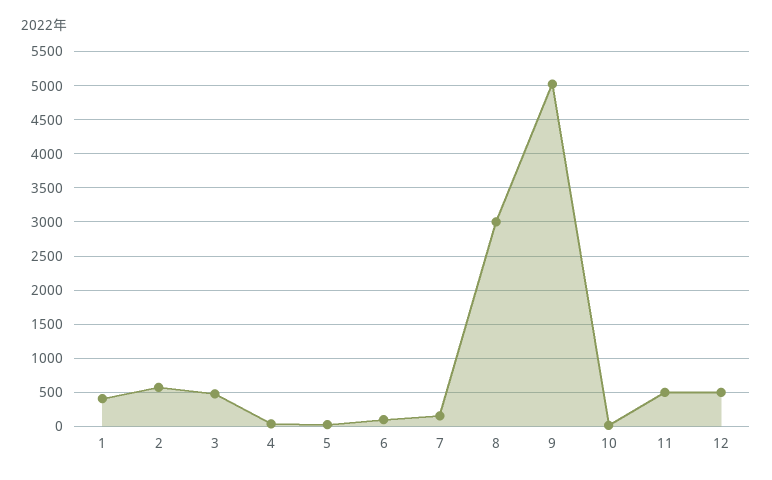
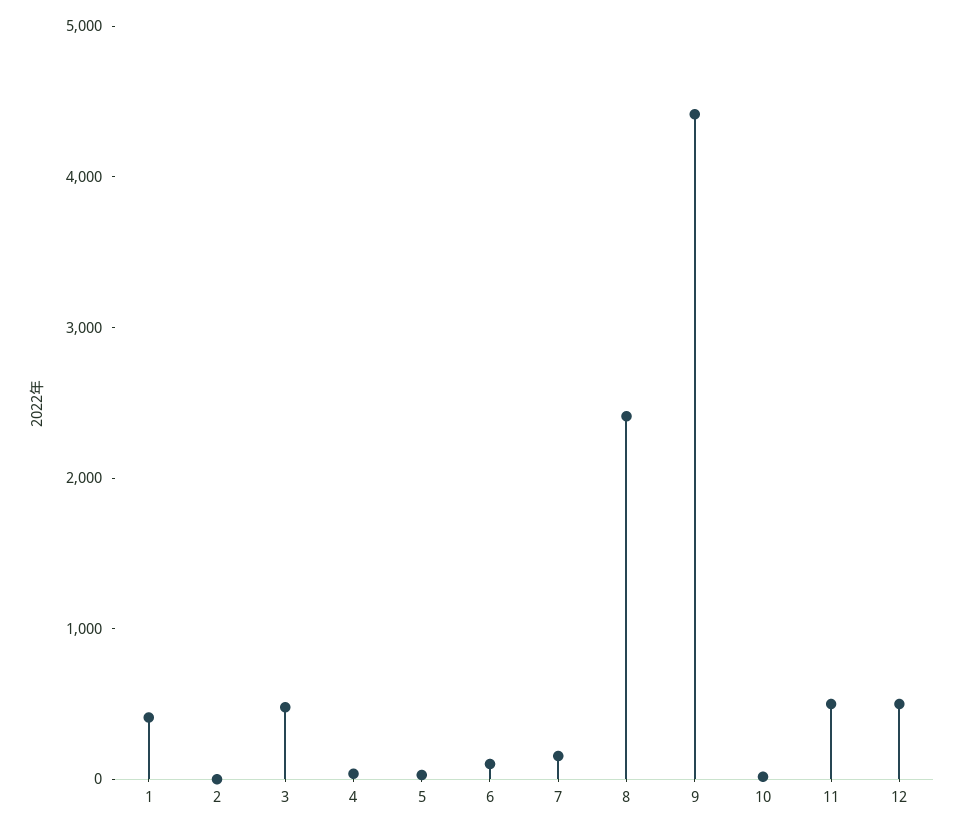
2: 600 -> 0
8: 3000 -> 2400
9: 5000 -> 4400

